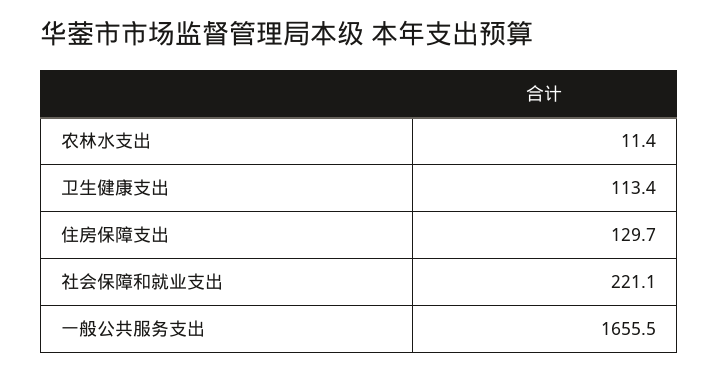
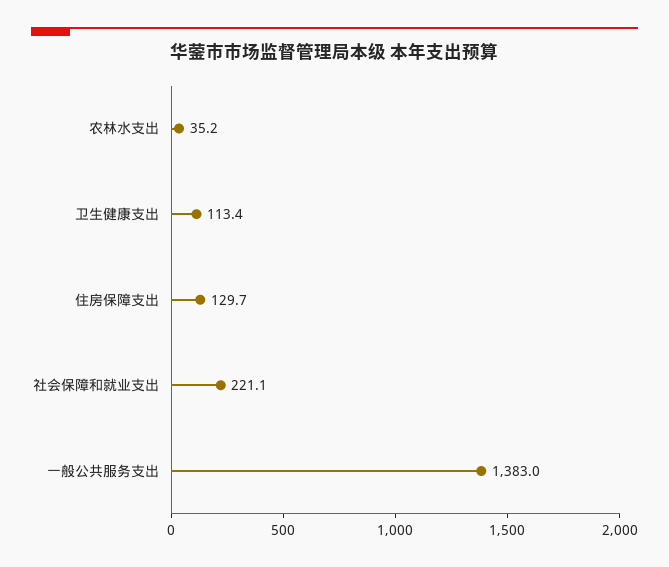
农林水支出: 11.4 -> 35.2
一般公共服务支出: 1655.5 -> 1383

